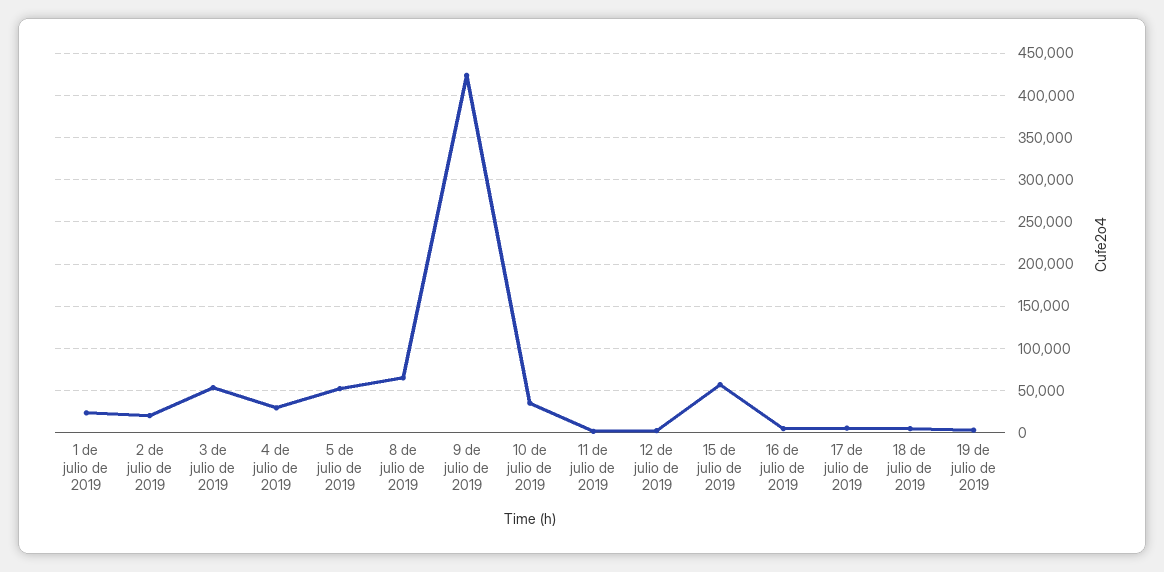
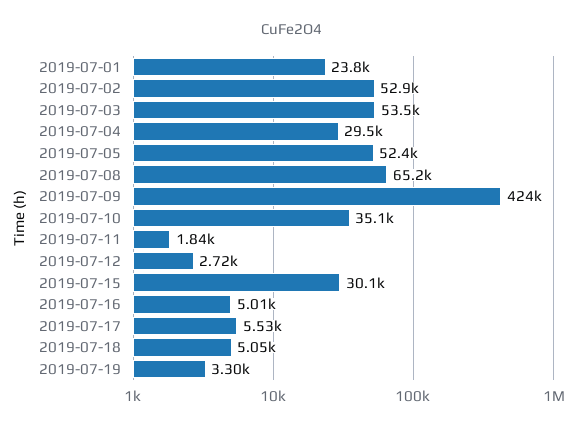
2 de julio de 2019: 20000 -> 52900
15 de julio de 2019: 60000 -> 30100

